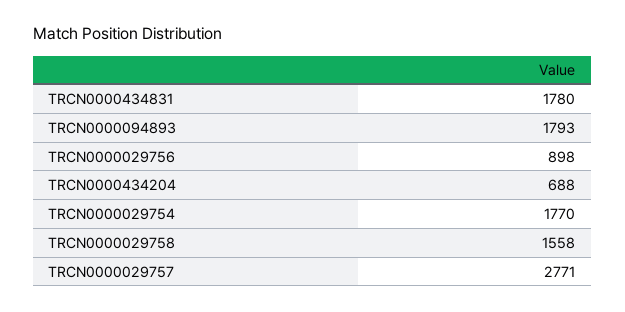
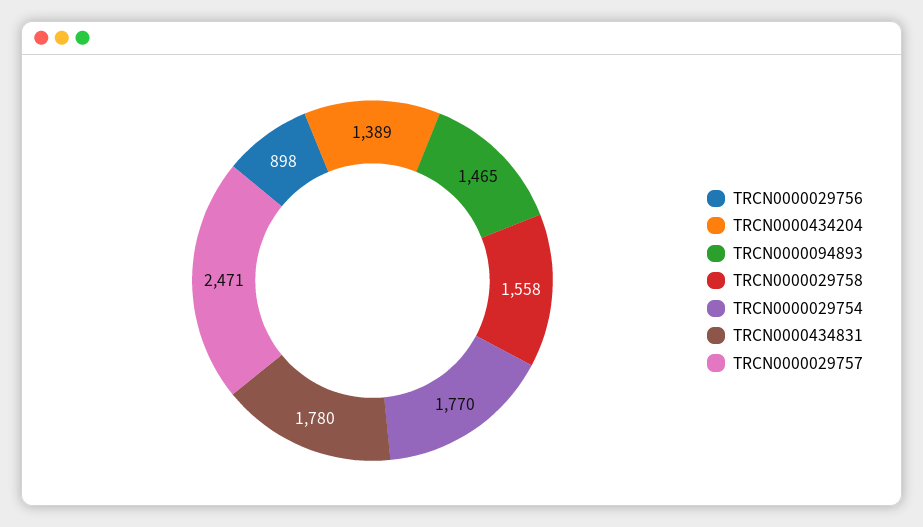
TRCN0000094893: 1793 -> 1465
TRCN0000434204: 688 -> 1389
TRCN0000029757: 2771 -> 2471

